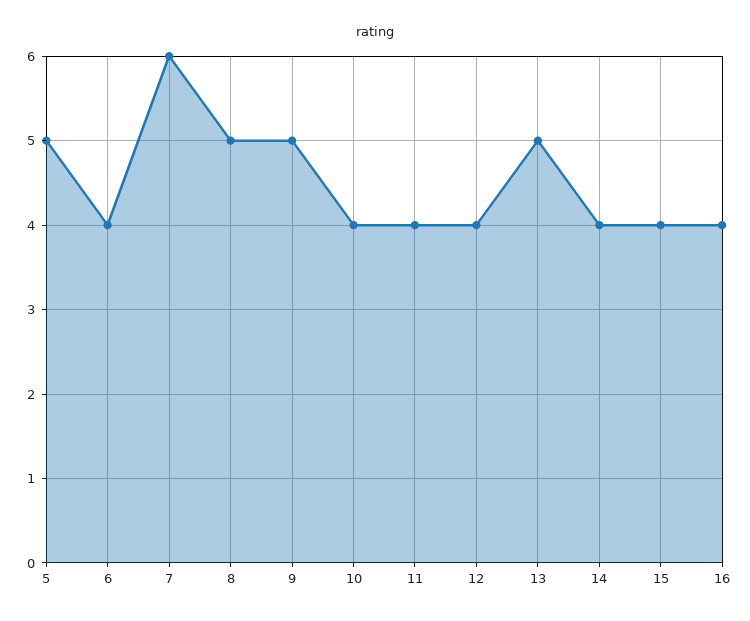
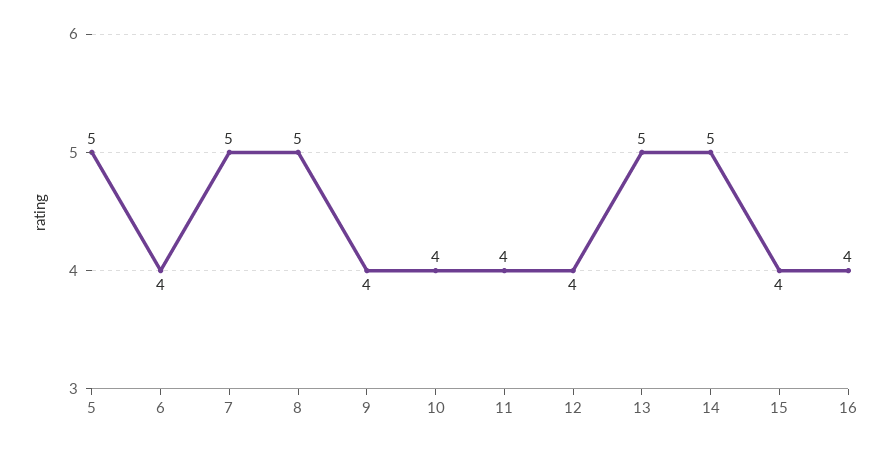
7: 6 -> 5
9: 5 -> 4
14: 4 -> 5

